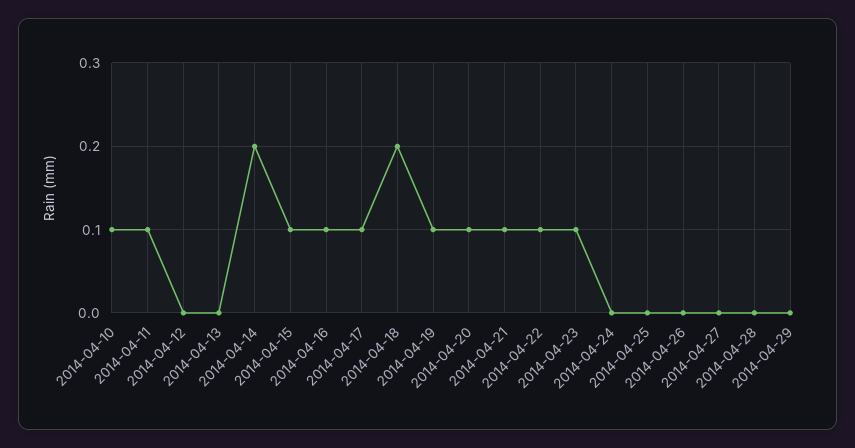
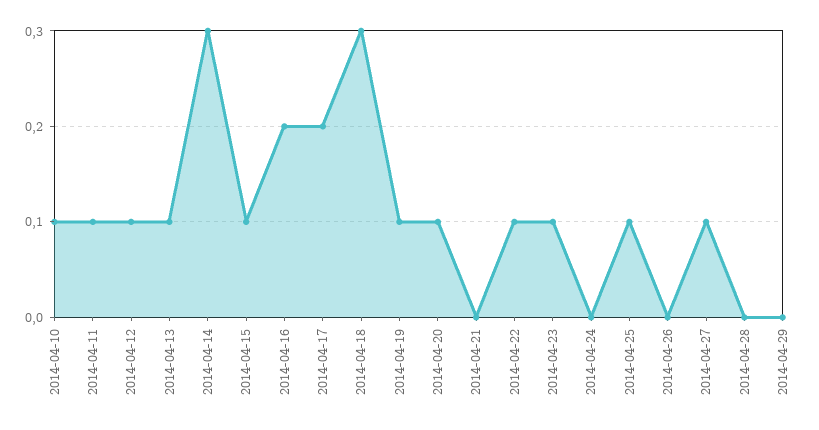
2014-04-12: 0 -> 0.1
2014-04-13: 0 -> 0.1
2014-04-14: 0.2 -> 0.3
2014-04-16: 0.1 -> 0.2
2014-04-17: 0.1 -> 0.2
2014-04-18: 0.2 -> 0.3
2014-04-21: 0.1 -> 0
2014-04-25: 0 -> 0.1
2014-04-27: 0 -> 0.1

